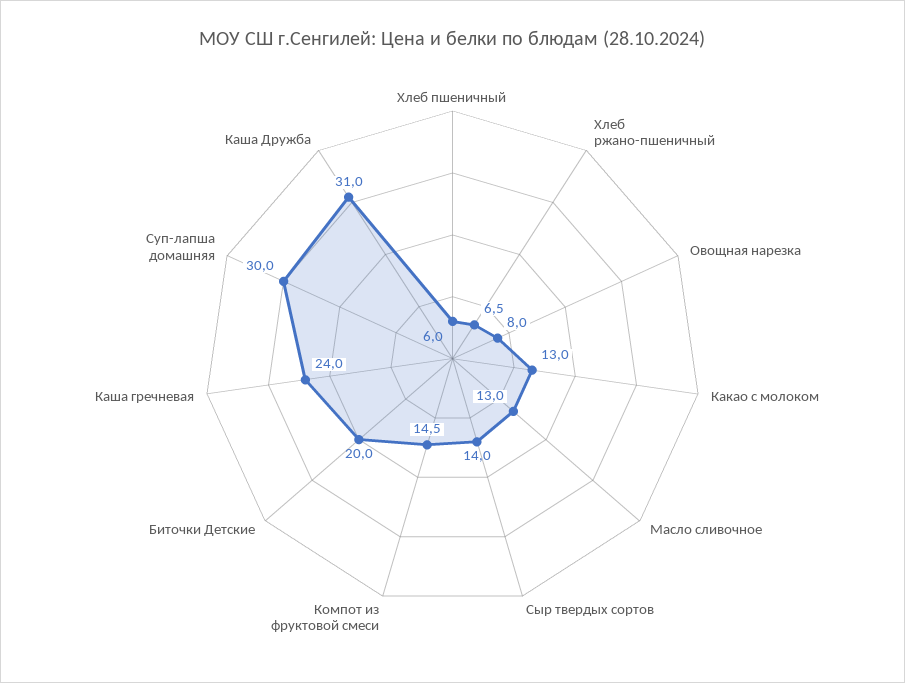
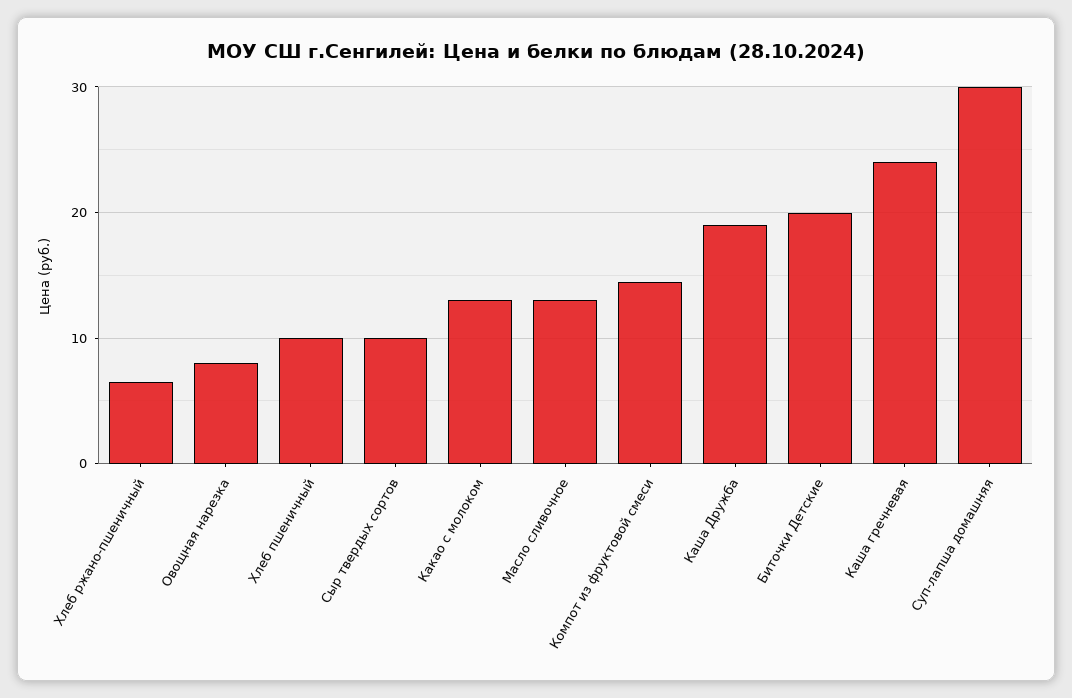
Хлеб пшеничный: 6 -> 10
Сыр твердых сортов: 14 -> 10
Каша Дружба: 31 -> 19

